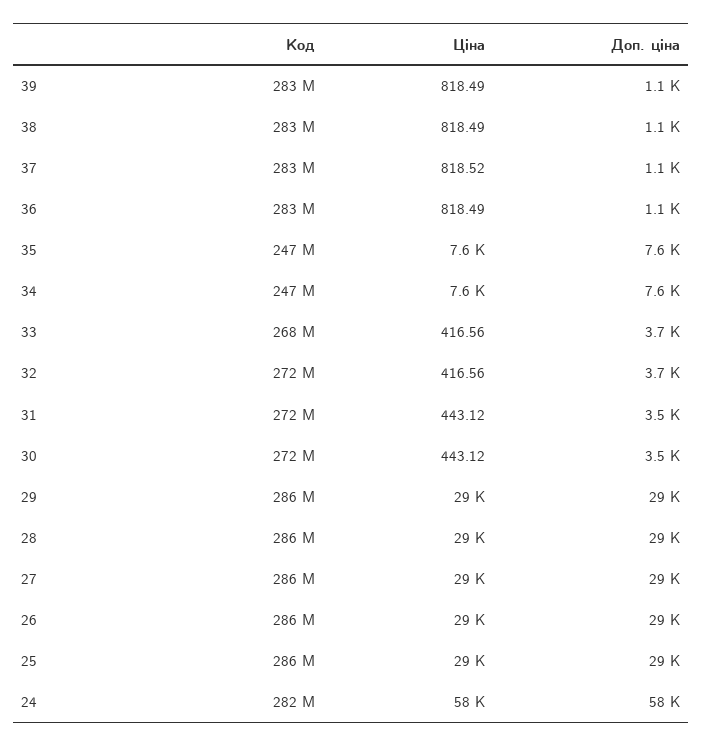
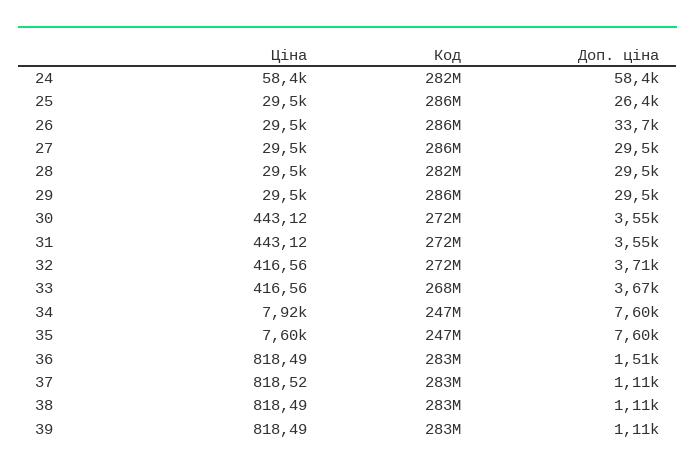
Доп. ціна, 36: 1100 -> 1510
Ціна, 34: 7600 -> 7920
Код, 28: 286000000 -> 282000000
Доп. ціна, 26: 29000 -> 33700
Доп. ціна, 25: 29000 -> 26400

